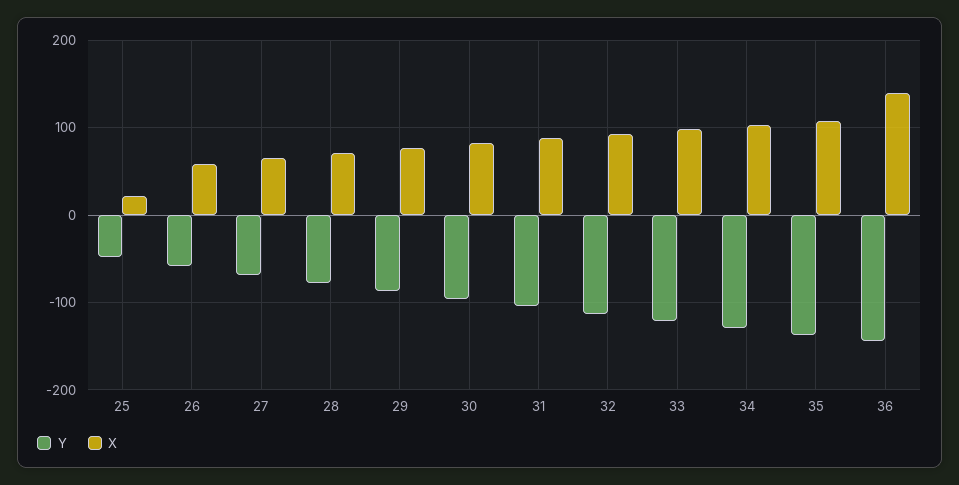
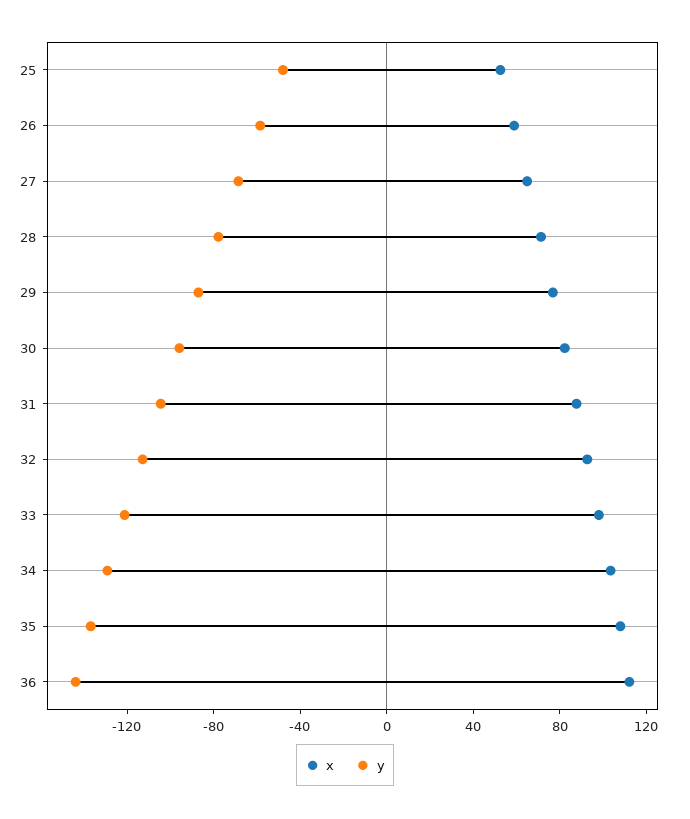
X, 25: 20 -> 50
X, 36: 140 -> 110

